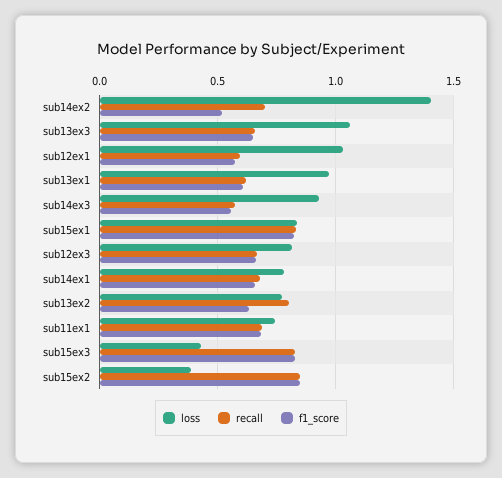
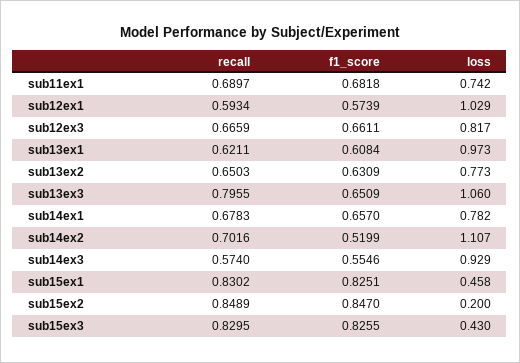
loss, sub14ex2: 1.4 -> 1.107
recall, sub13ex3: 0.65 -> 0.7955
loss, sub15ex1: 0.85 -> 0.458
recall, sub13ex2: 0.8 -> 0.6503
loss, sub15ex2: 0.4 -> 0.2

